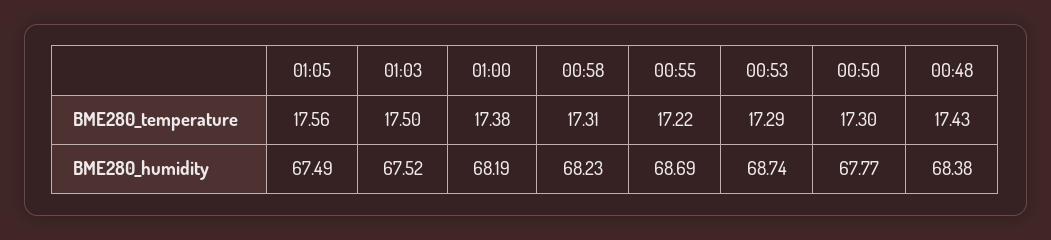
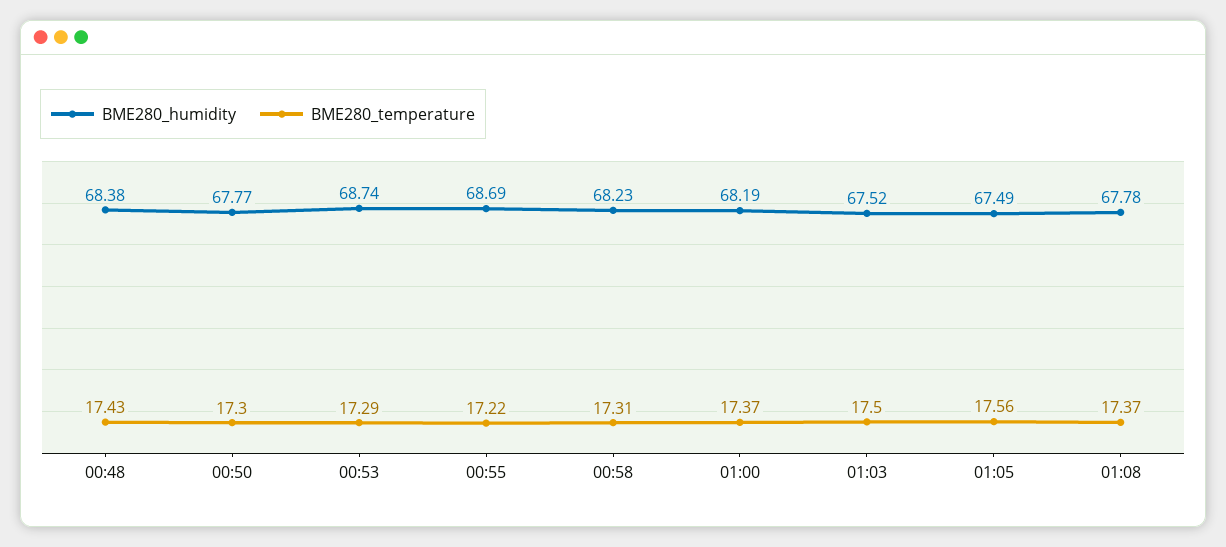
BME280_temperature, 01:00: 17.38 -> 17.37
BME280_humidity, 01:08: none -> 67.78
BME280_temperature, 01:08: none -> 17.37

